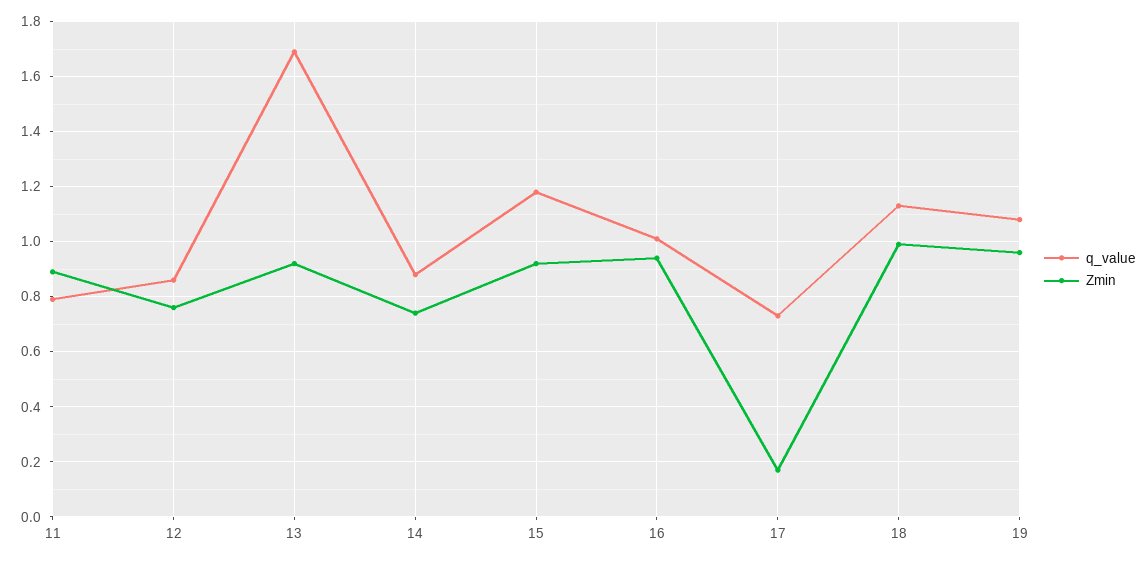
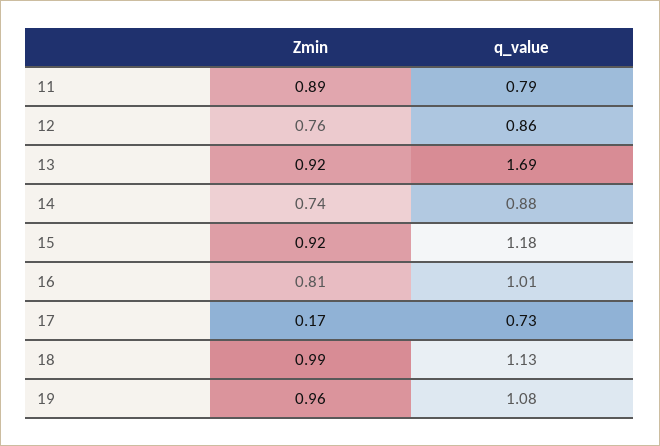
Zmin, 16: 0.95 -> 0.81

